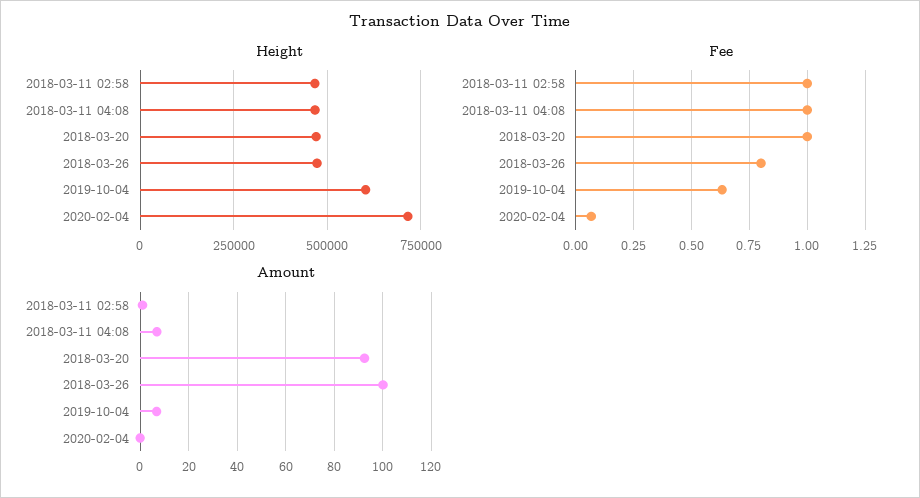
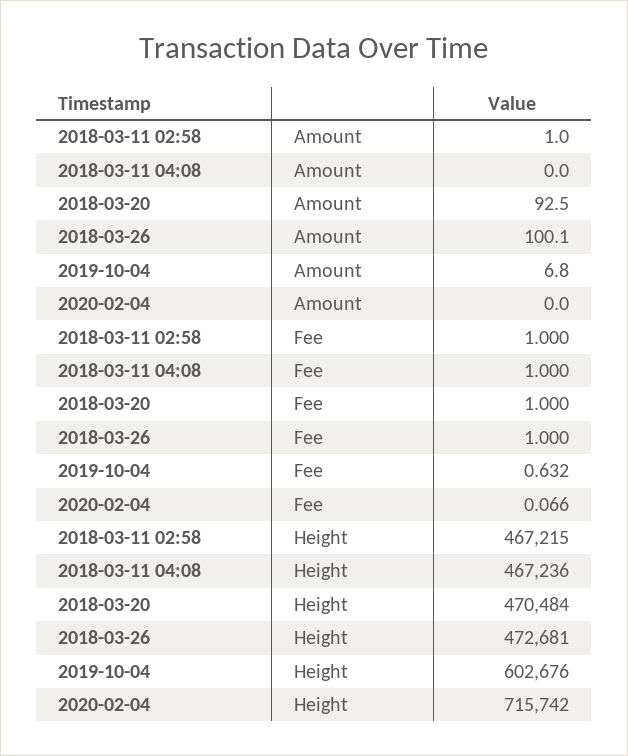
Fee, 2018-03-26: 0.8 -> 1
Amount, 2018-03-11 04:08: 7.5 -> 0

